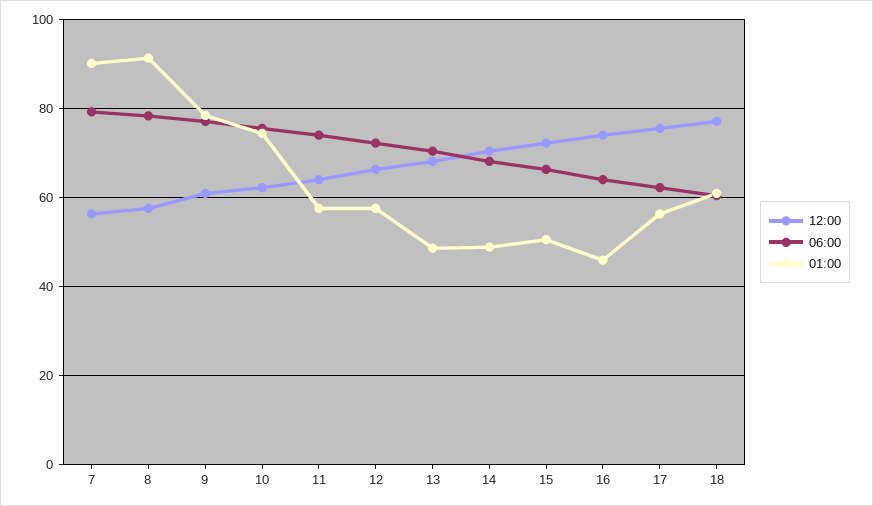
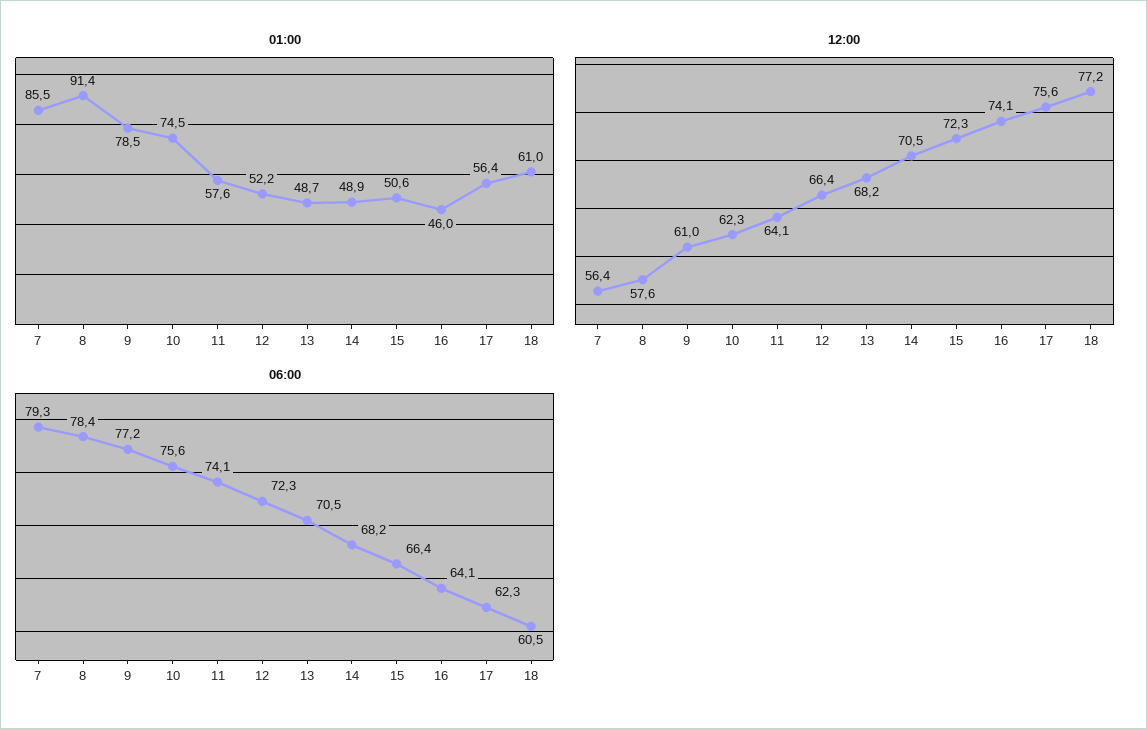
01:00, 7: 90 -> 85.5
01:00, 12: 58 -> 52.2

